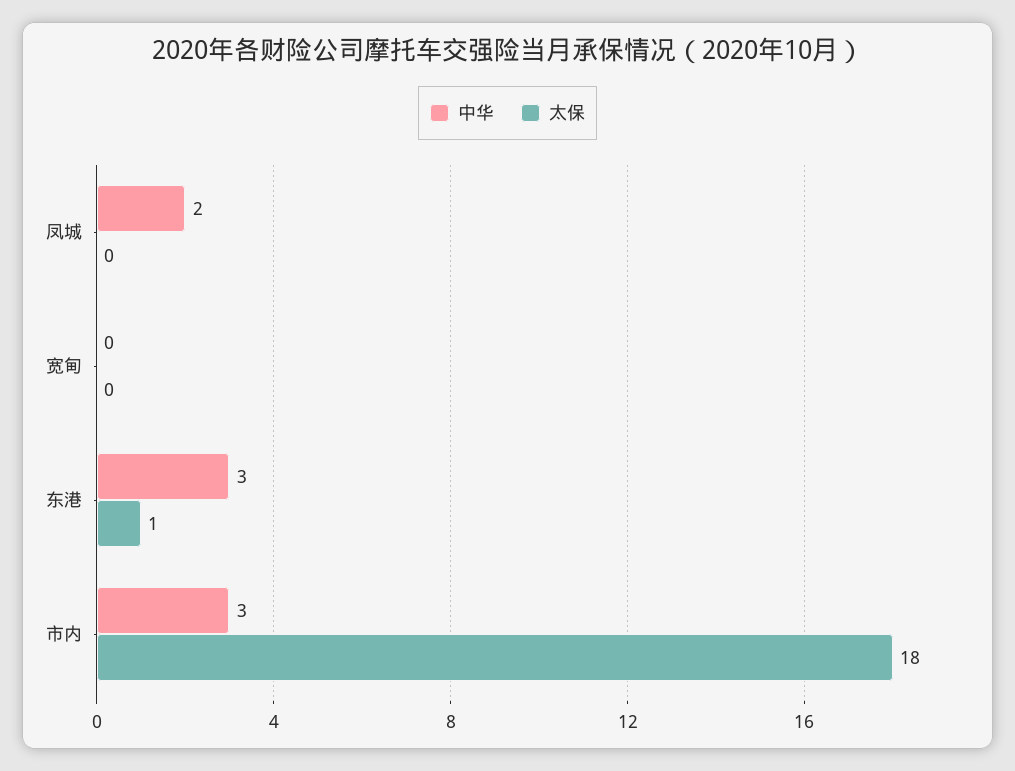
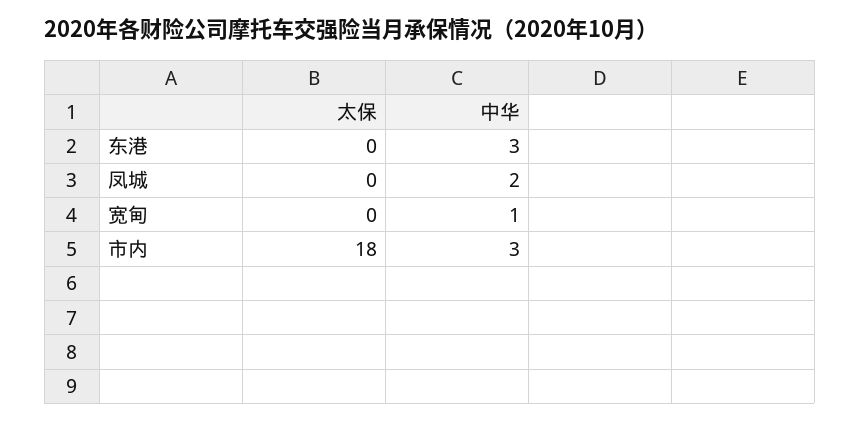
中华, 宽甸: 0 -> 1
太保, 东港: 1 -> 0

